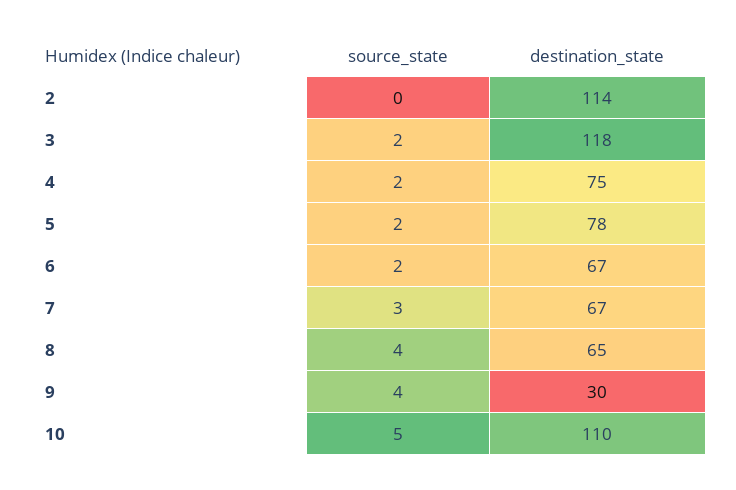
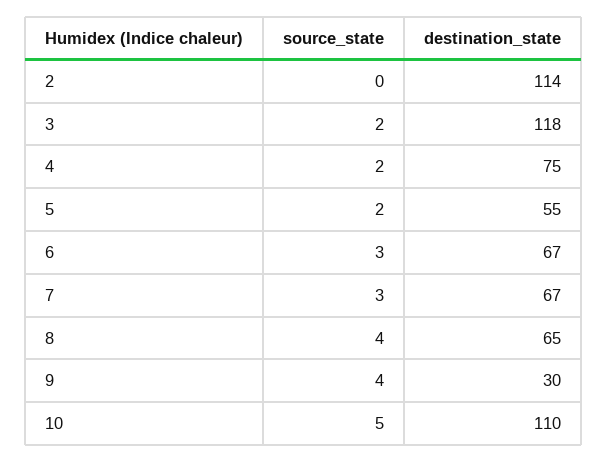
destination_state, 5: 78 -> 55
source_state, 6: 2 -> 3

